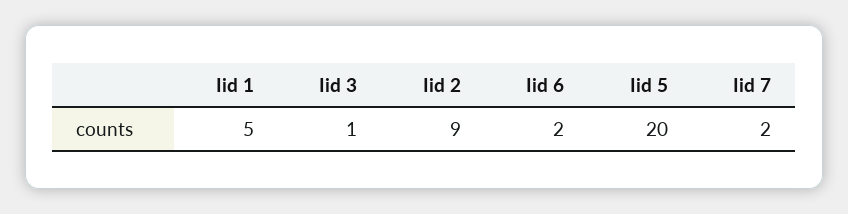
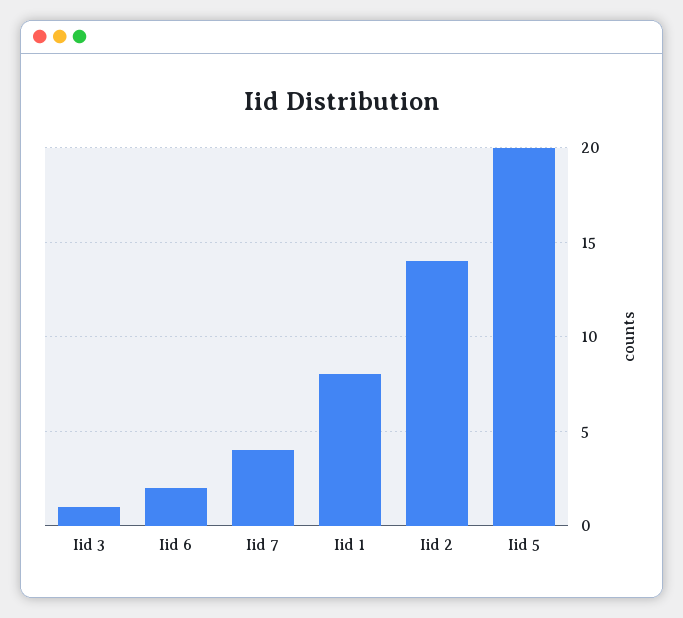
Iid 1: 5 -> 8
Iid 2: 9 -> 14
Iid 7: 2 -> 4

